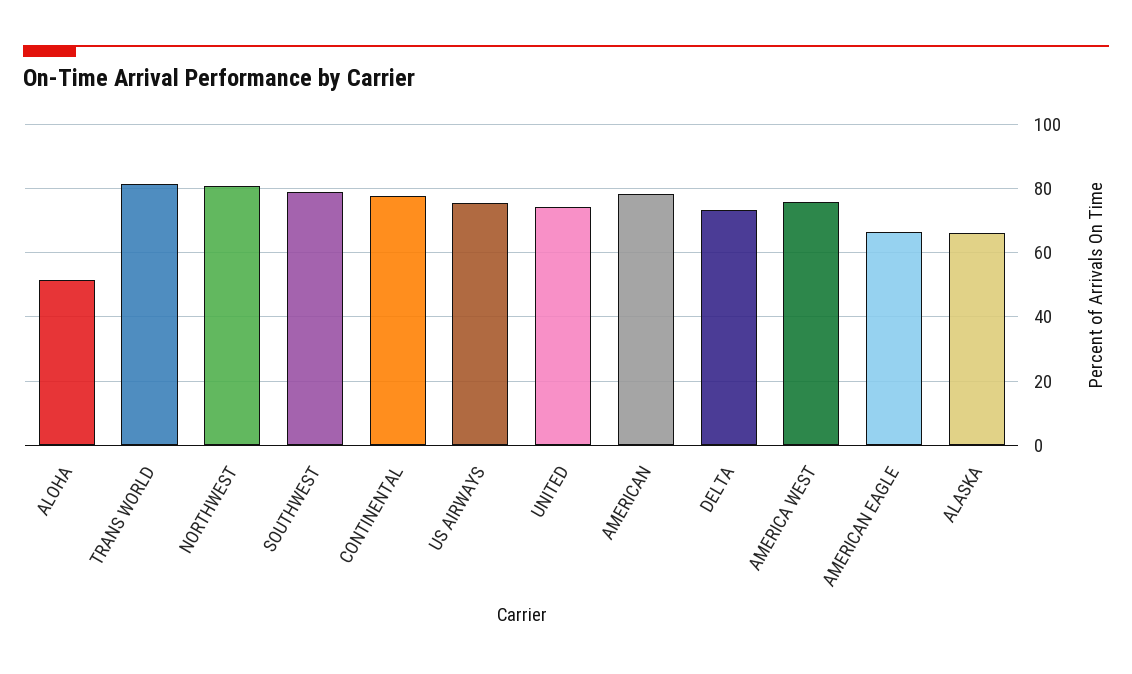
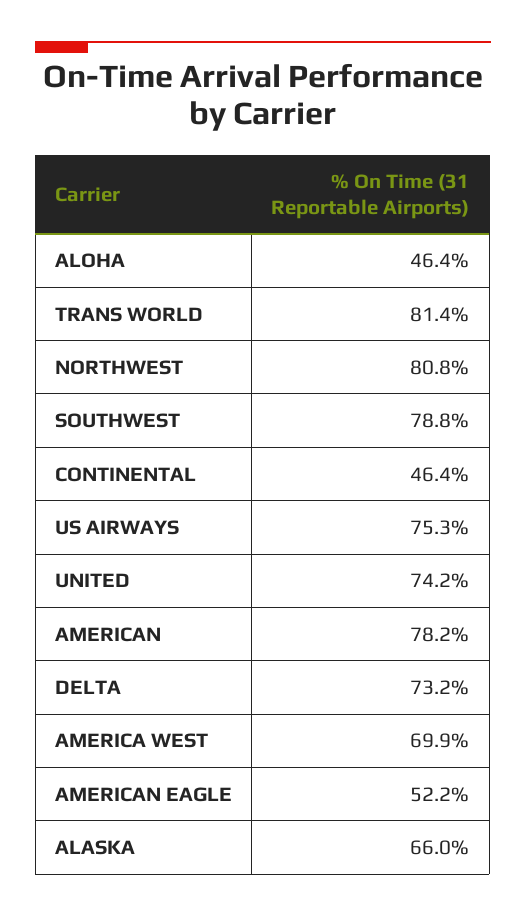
ALOHA: 52 -> 46.4
CONTINENTAL: 78 -> 46.4
AMERICA WEST: 76 -> 69.9
AMERICAN EAGLE: 66 -> 52.2

